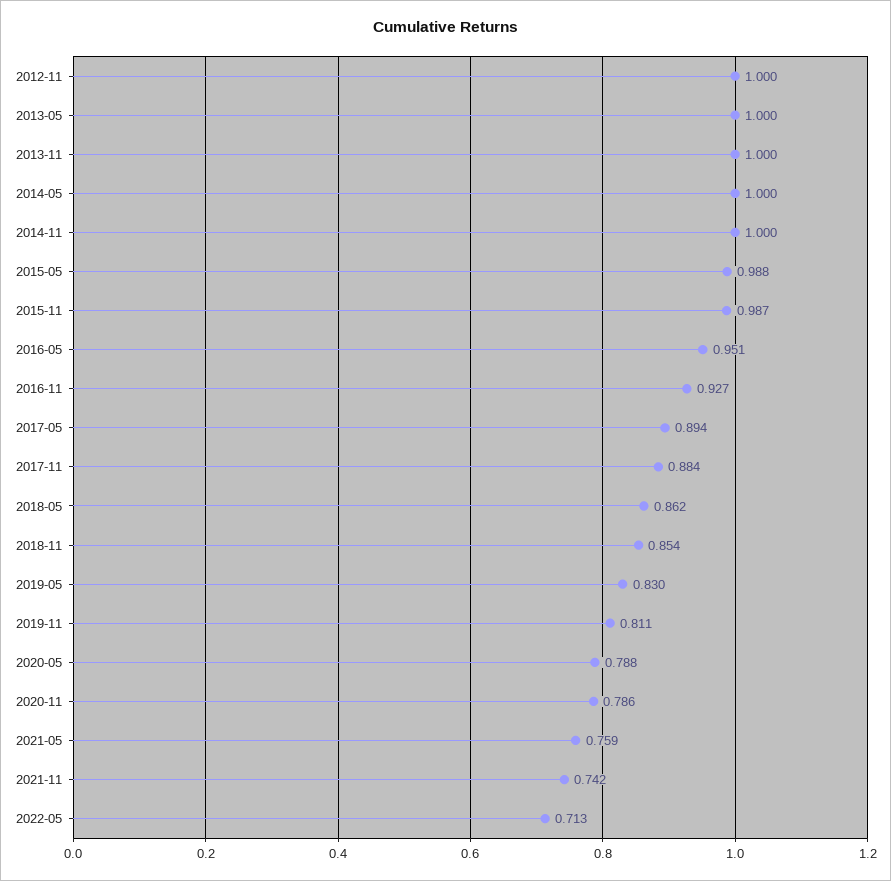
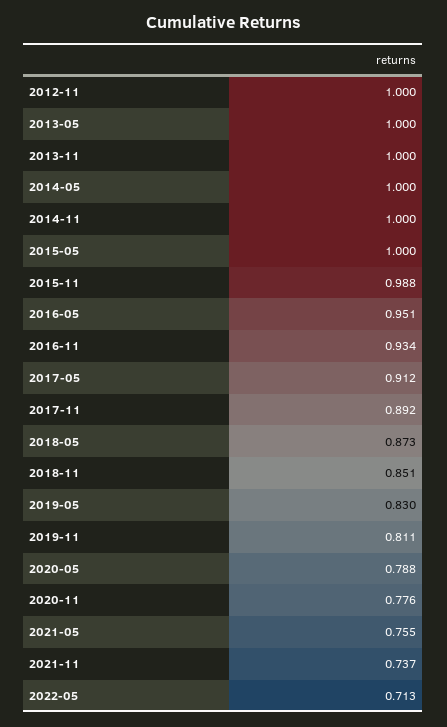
2015-05: 0.988 -> 1
2015-11: 0.987 -> 0.988
2016-11: 0.927 -> 0.934
2017-05: 0.894 -> 0.912
2017-11: 0.884 -> 0.892
2018-05: 0.862 -> 0.873
2018-11: 0.854 -> 0.851
2020-11: 0.786 -> 0.776
2021-05: 0.759 -> 0.755
2021-11: 0.742 -> 0.737

